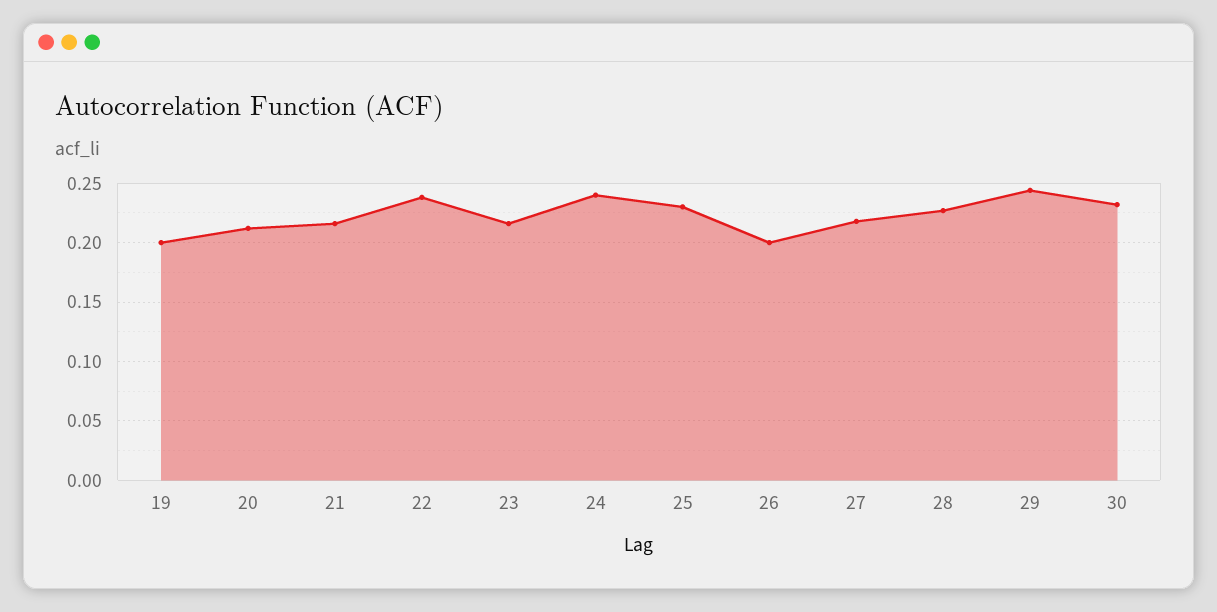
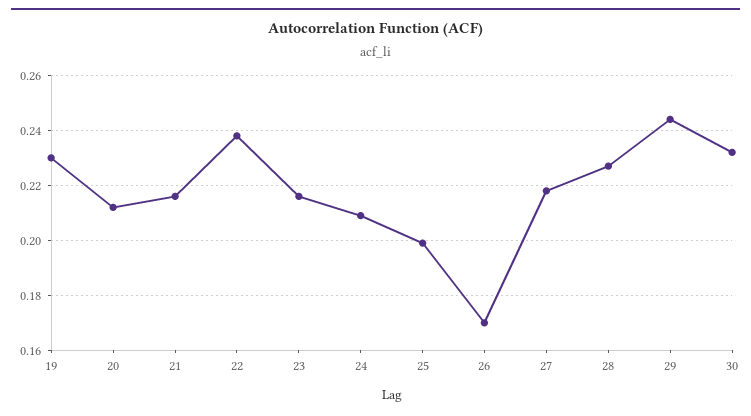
19: 0.2 -> 0.23
24: 0.24 -> 0.21
25: 0.23 -> 0.2
26: 0.2 -> 0.17

